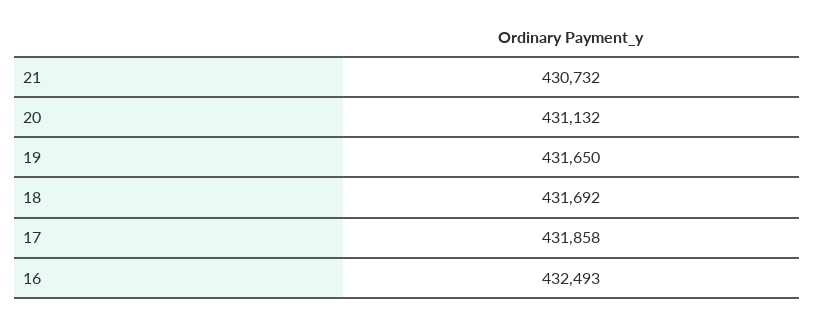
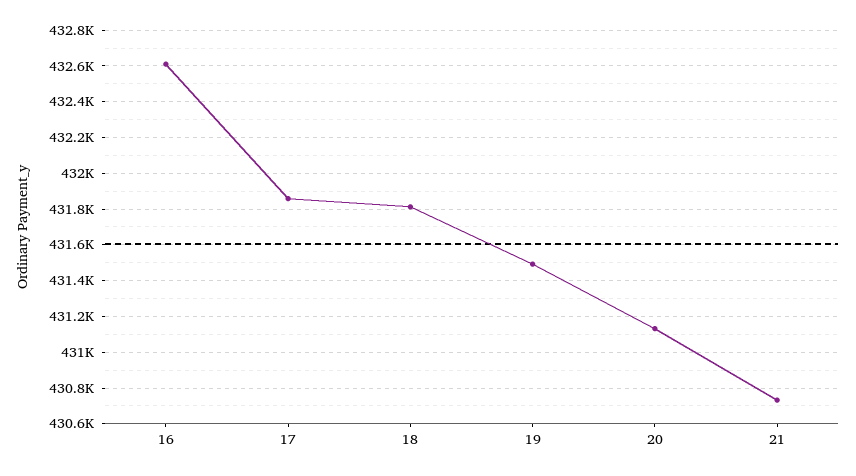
19: 431650 -> 431500
18: 431692 -> 431800
16: 432493 -> 432600

